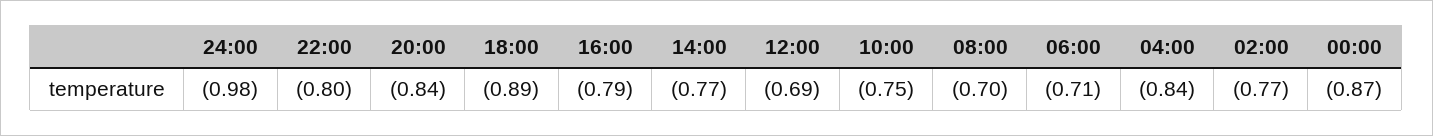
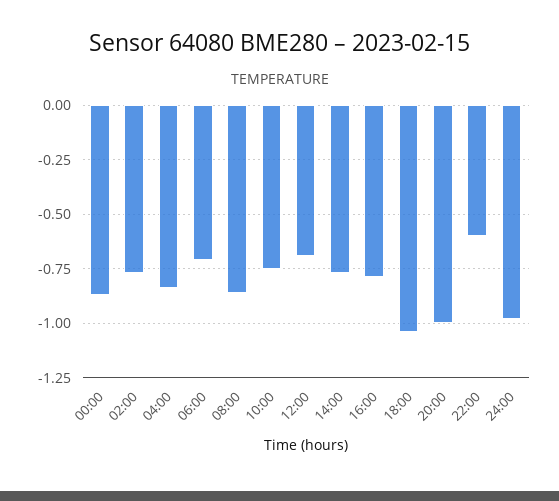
22:00: -0.8 -> -0.6
20:00: -0.84 -> -1
18:00: -0.89 -> -1.05
08:00: -0.7 -> -0.85

